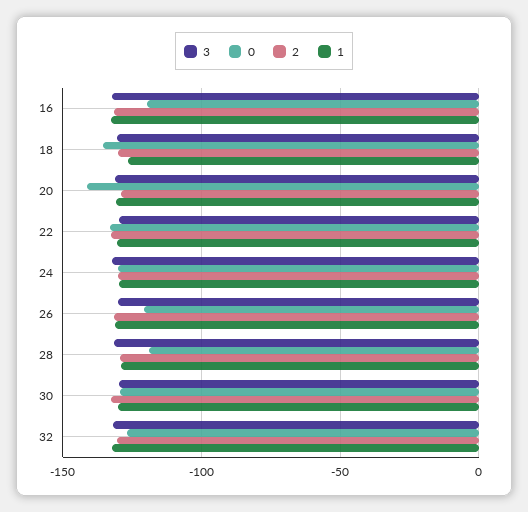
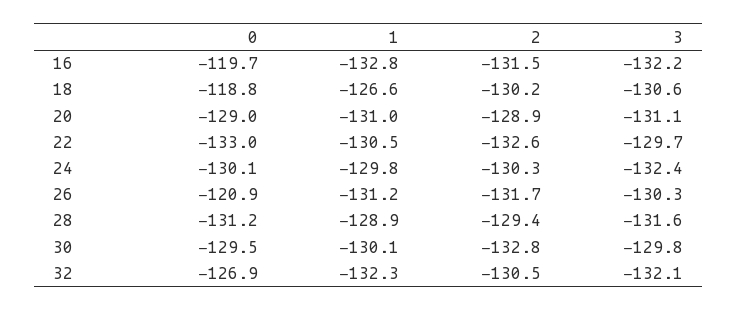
0, 18: -135 -> -118.8
0, 20: -140 -> -129
0, 28: -120 -> -131.2

